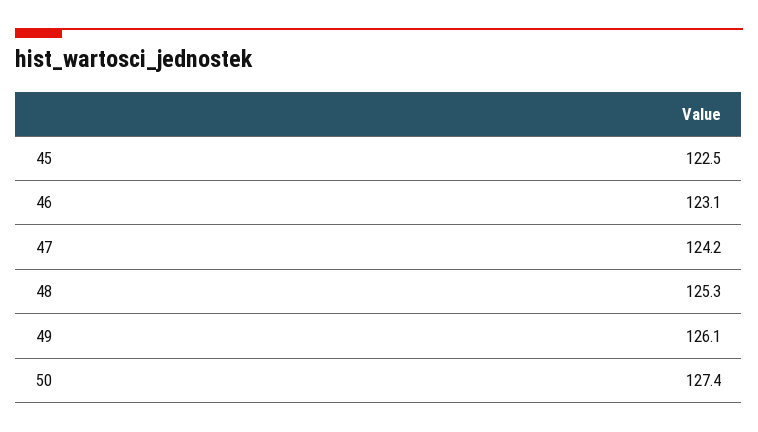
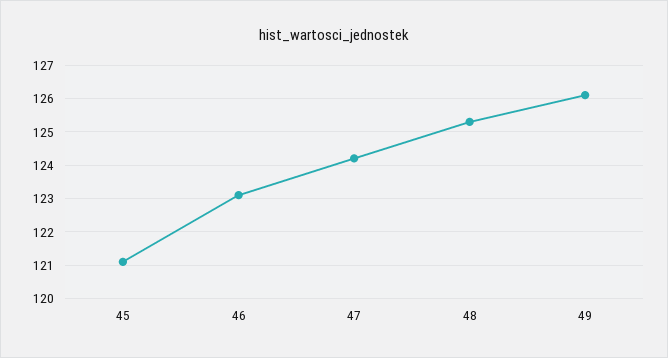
45: 122.5 -> 121
50: 127.4 -> none

